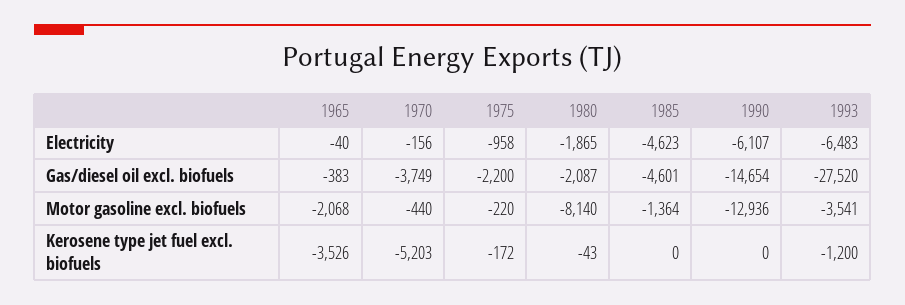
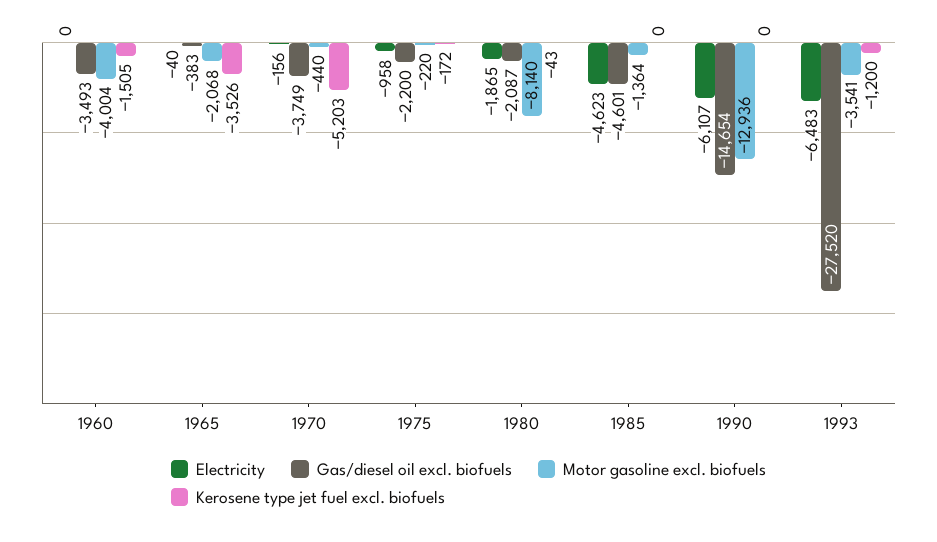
Electricity, 1960: none -> 0
Gas/diesel oil excl. biofuels, 1960: none -> -3493
Motor gasoline excl. biofuels, 1960: none -> -4004
Kerosene type jet fuel excl. biofuels, 1960: none -> -1505

